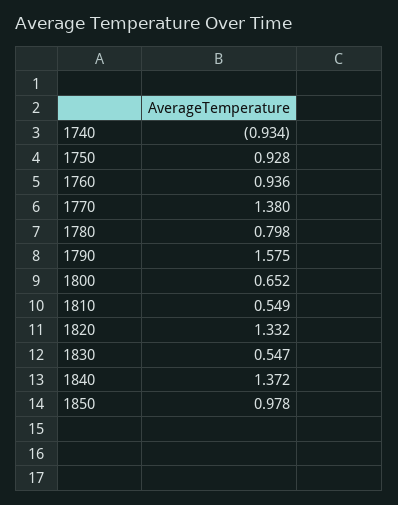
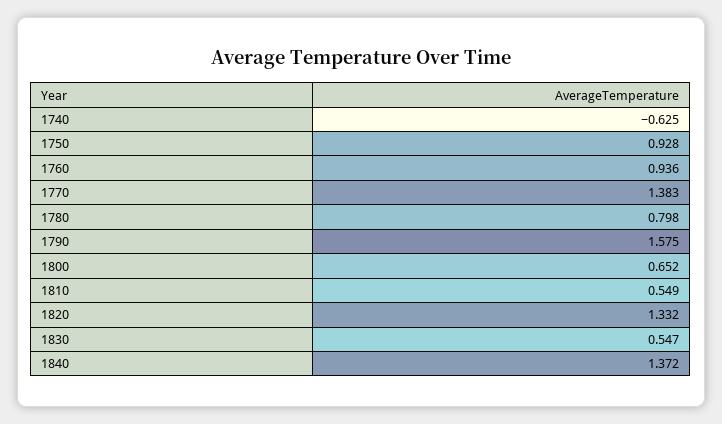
1740: -0.934 -> -0.625
1770: 1.38 -> 1.383
1850: 0.978 -> none

